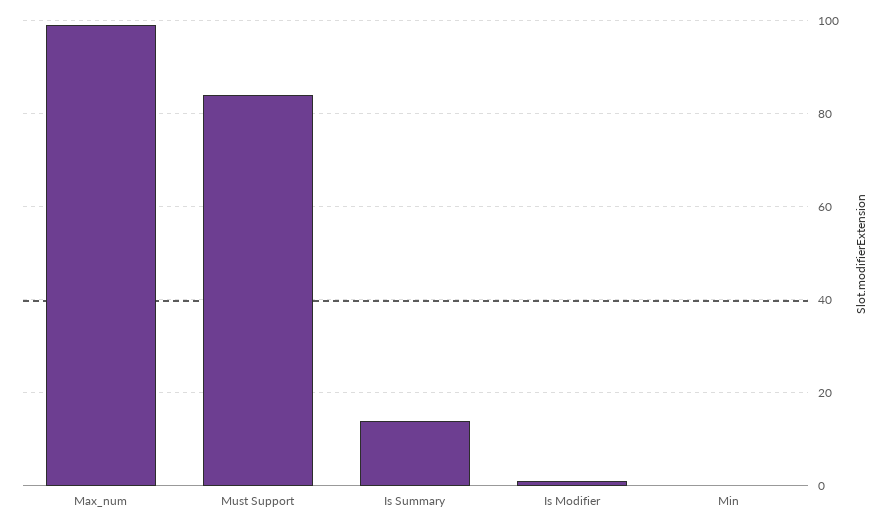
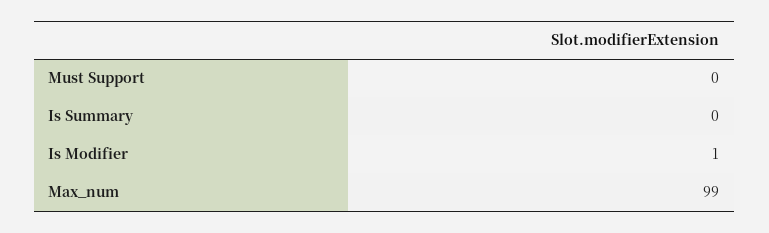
Must Support: 85 -> 0
Is Summary: 15 -> 0
Min: 0 -> none

